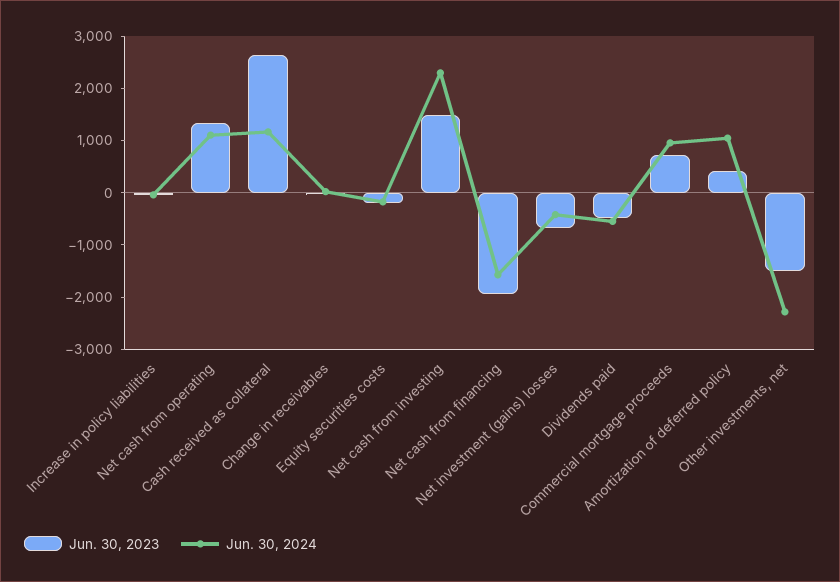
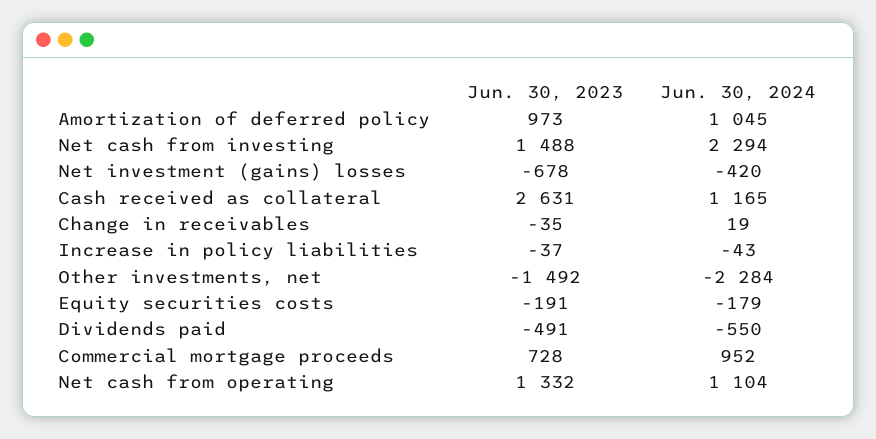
Jun. 30, 2023, Net cash from financing: -2000 -> none
Jun. 30, 2024, Net cash from financing: -1600 -> none
Jun. 30, 2023, Amortization of deferred policy: 400 -> 973

